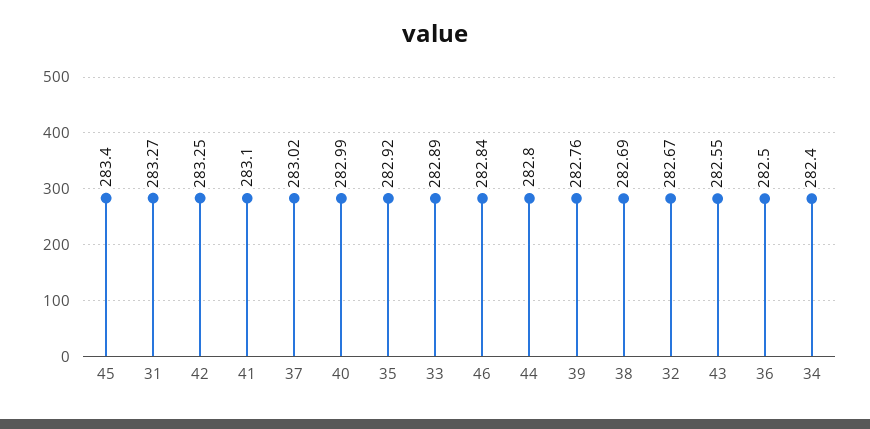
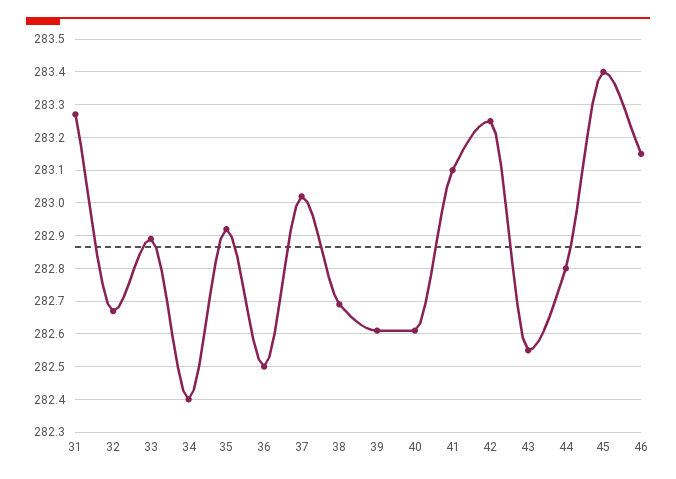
40: 282.99 -> 282.6
46: 282.84 -> 283.15
39: 282.76 -> 282.6

